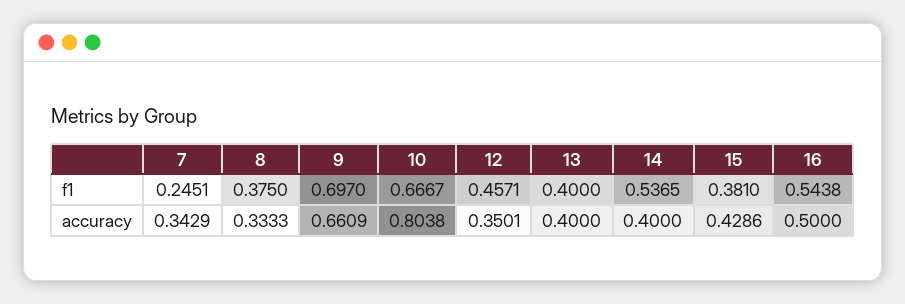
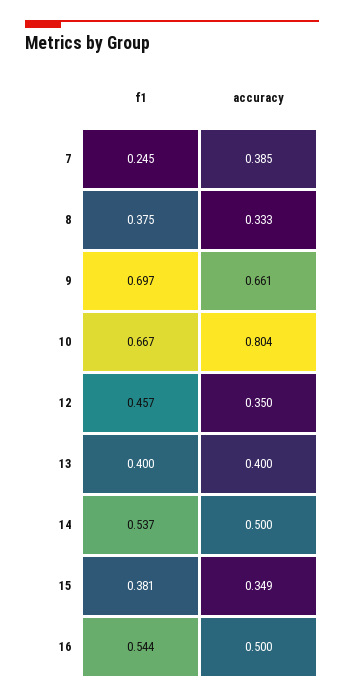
7, accuracy: 0.3429 -> 0.385
14, accuracy: 0.4 -> 0.5
15, accuracy: 0.4286 -> 0.349

